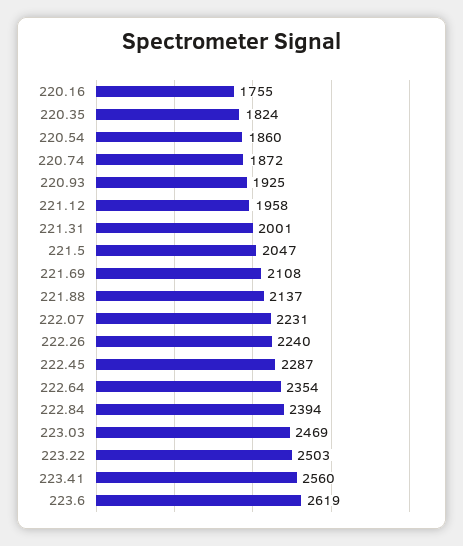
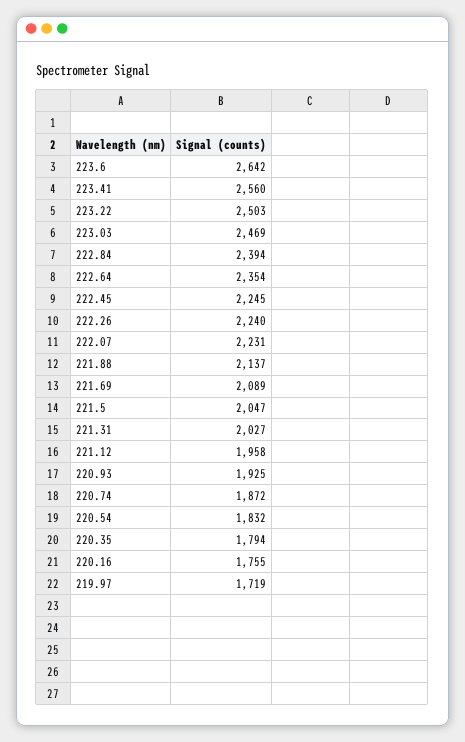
220.35: 1824 -> 1794
220.54: 1860 -> 1832
221.31: 2001 -> 2027
221.69: 2108 -> 2089
222.45: 2287 -> 2245
223.6: 2619 -> 2642
219.97: none -> 1719

